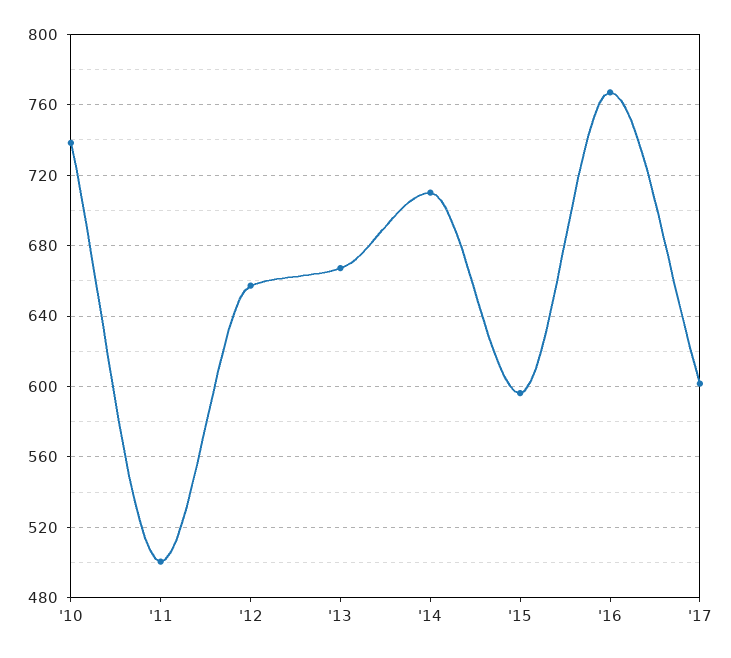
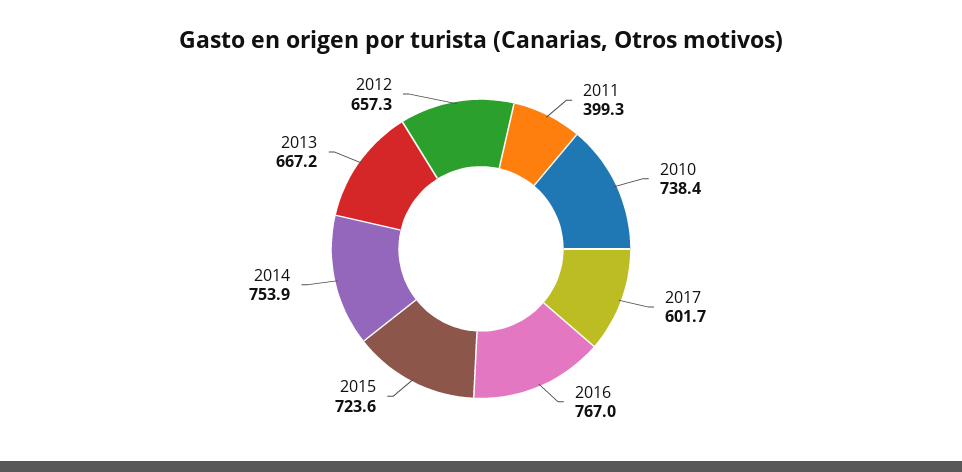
'11: 500 -> 399.3
'14: 710 -> 753.9
'15: 595 -> 723.6

